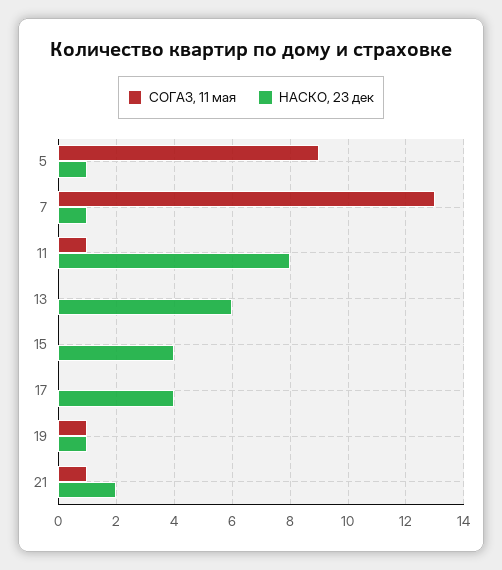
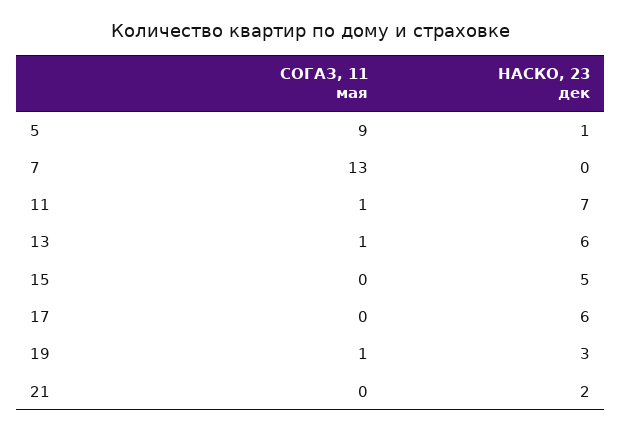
НАСКО, 23 дек, 7: 1 -> 0
НАСКО, 23 дек, 11: 8 -> 7
СОГАЗ, 11 мая, 13: 0 -> 1
НАСКО, 23 дек, 15: 4 -> 5
НАСКО, 23 дек, 17: 4 -> 6
НАСКО, 23 дек, 19: 1 -> 3
СОГАЗ, 11 мая, 21: 1 -> 0

